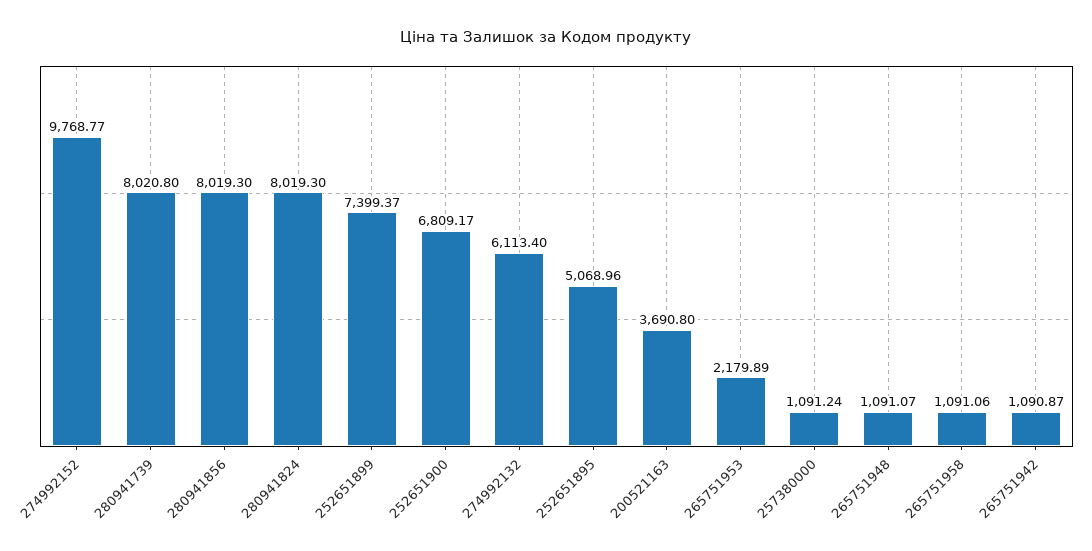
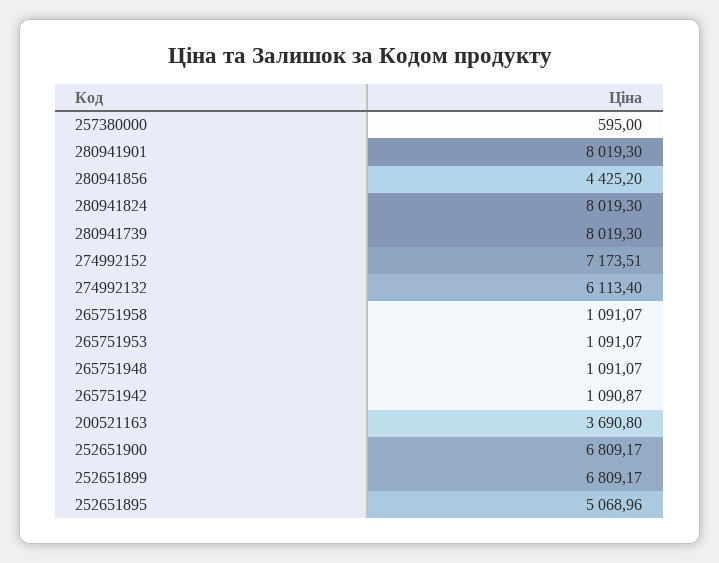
274992152: 9768.77 -> 7173.51
280941739: 8020.8 -> 8019.3
280941856: 8019.3 -> 4425.2
252651899: 7399.37 -> 6809.17
265751953: 2179.89 -> 1091.07
257380000: 1091.24 -> 595
265751958: 1091.06 -> 1091.07
280941901: none -> 8019.3

